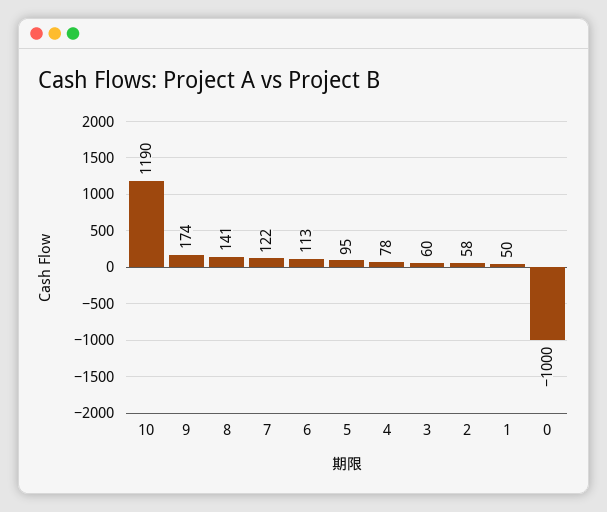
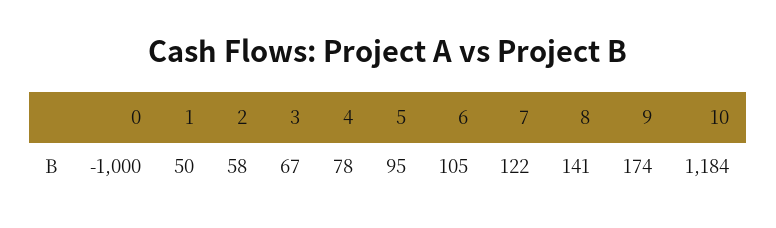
10: 1190 -> 1184
6: 113 -> 105
3: 60 -> 67

